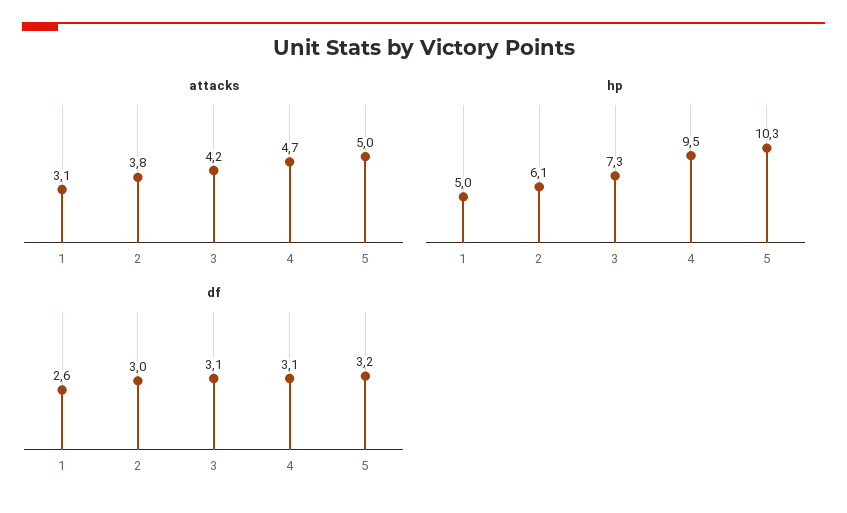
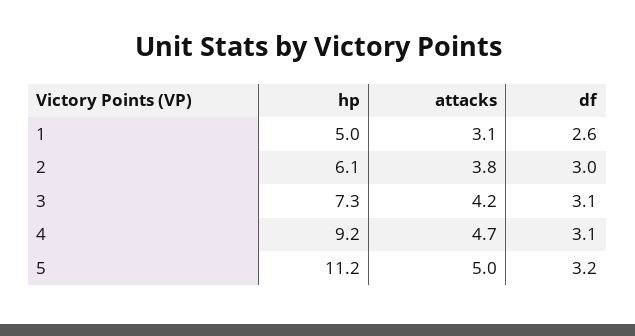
hp, 4: 9.5 -> 9.2
hp, 5: 10.3 -> 11.2

